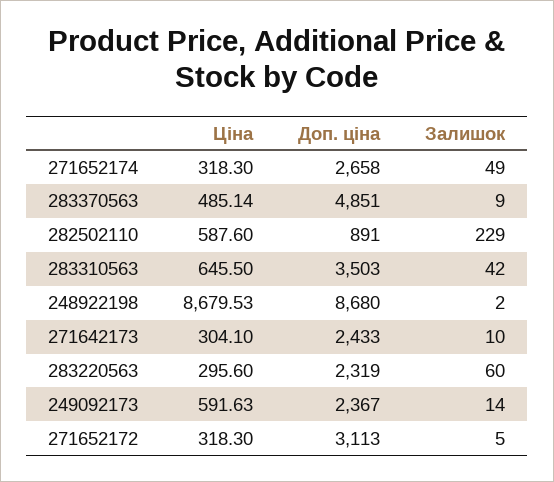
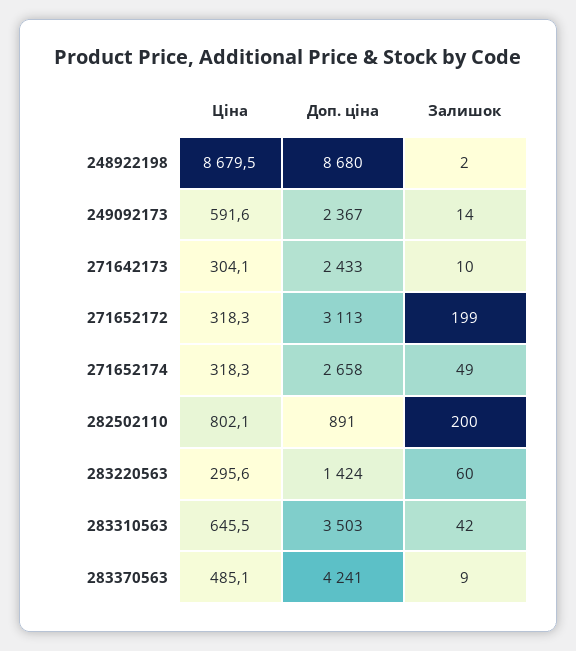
Доп. ціна, 283370563: 4851 -> 4241
Ціна, 282502110: 587.6 -> 802.1
Залишок, 282502110: 229 -> 200
Доп. ціна, 283220563: 2319 -> 1424
Залишок, 271652172: 5 -> 199

